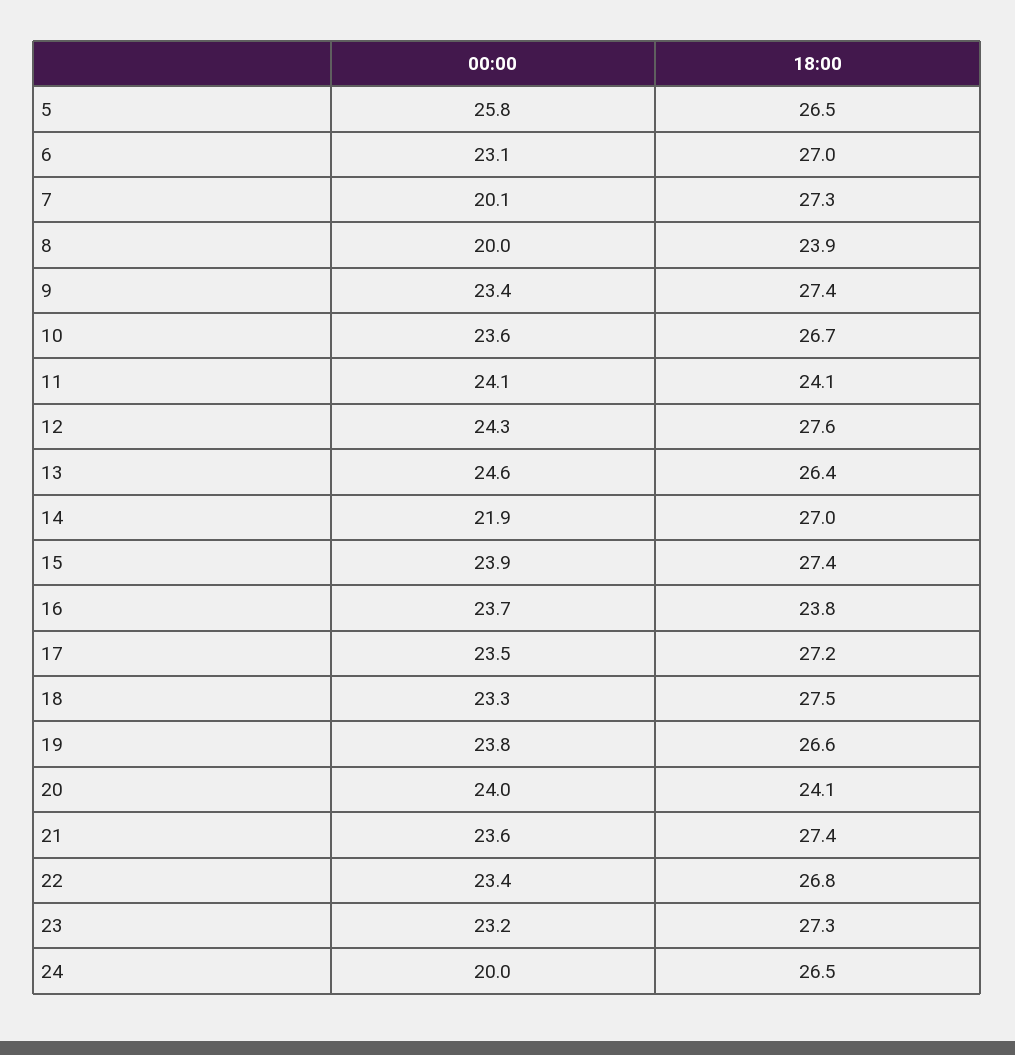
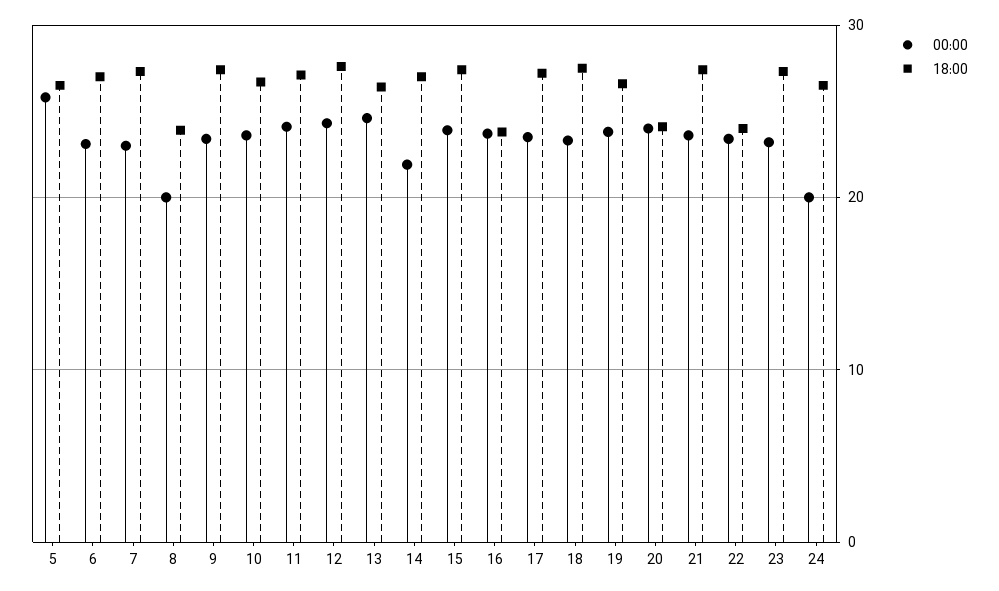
00:00, 7: 20.1 -> 23
18:00, 11: 24.1 -> 27
18:00, 22: 26.8 -> 24

